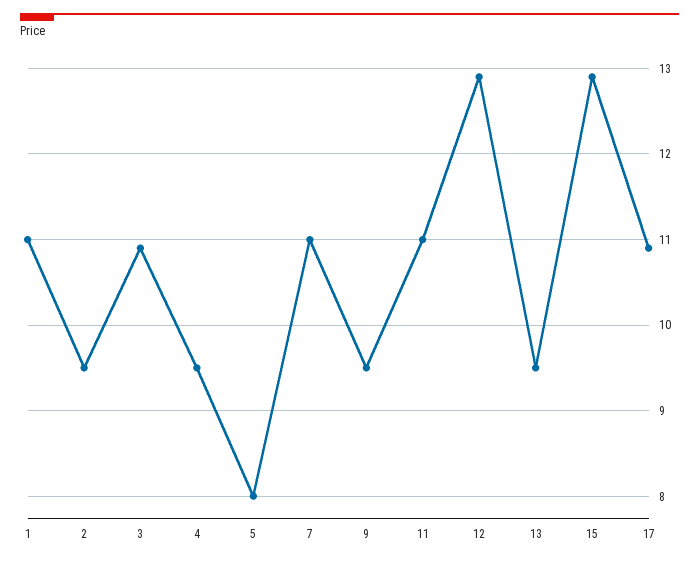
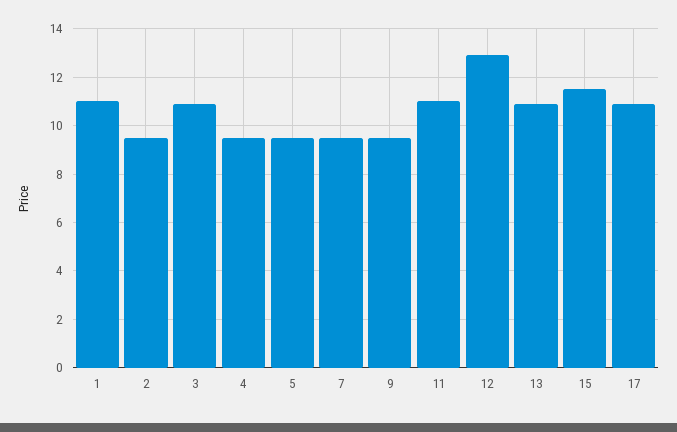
5: 8 -> 9.5
7: 11 -> 9.5
13: 9.5 -> 11
15: 12.9 -> 11.5

